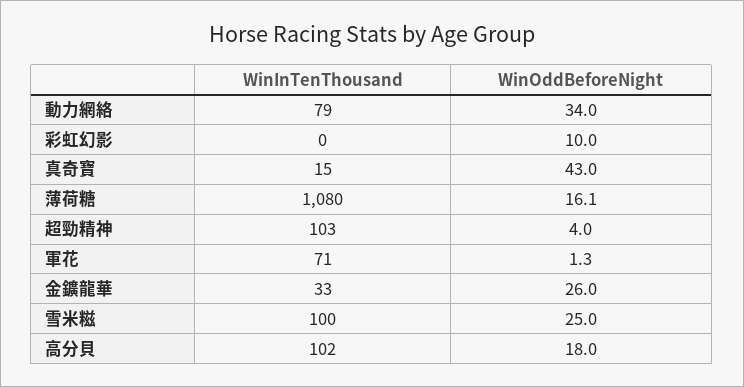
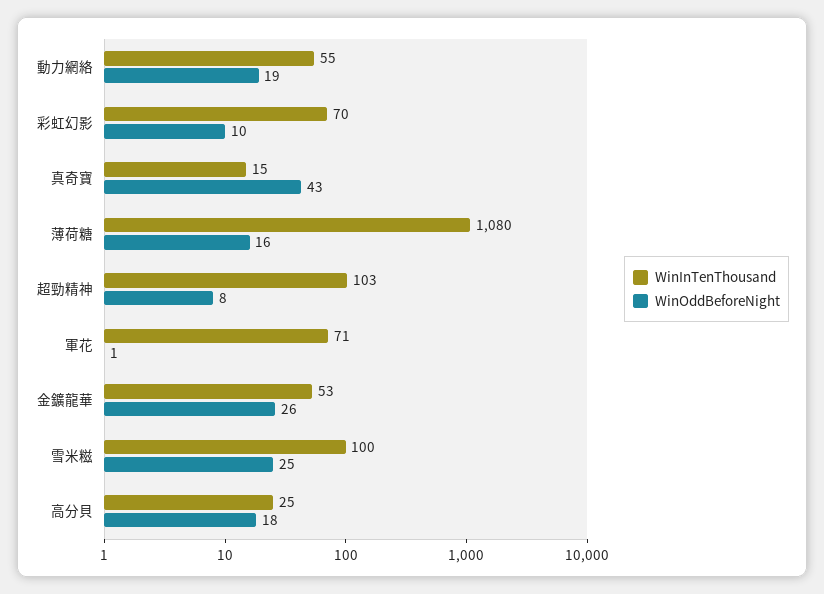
WinInTenThousand, 動力網絡: 79 -> 55
WinOddBeforeNight, 動力網絡: 34 -> 19
WinInTenThousand, 彩虹幻影: 0 -> 70
WinOddBeforeNight, 超勁精神: 4 -> 8
WinInTenThousand, 金鑛龍華: 33 -> 53
WinInTenThousand, 高分貝: 102 -> 25

